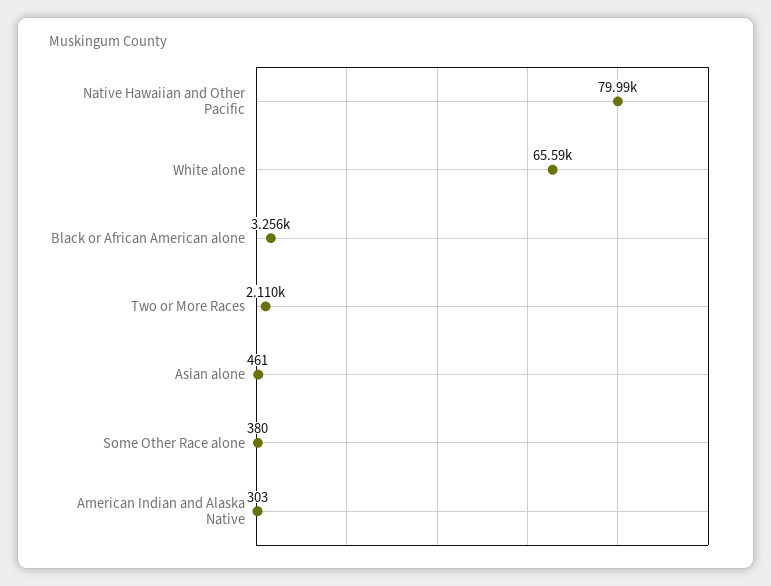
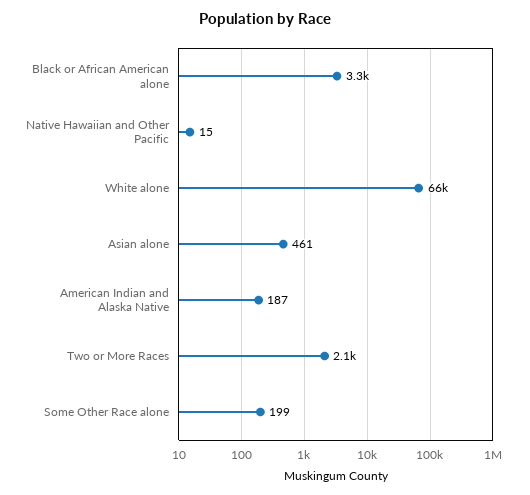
Native Hawaiian and Other Pacific: 79990 -> 15
Some Other Race alone: 380 -> 199
American Indian and Alaska Native: 303 -> 187

